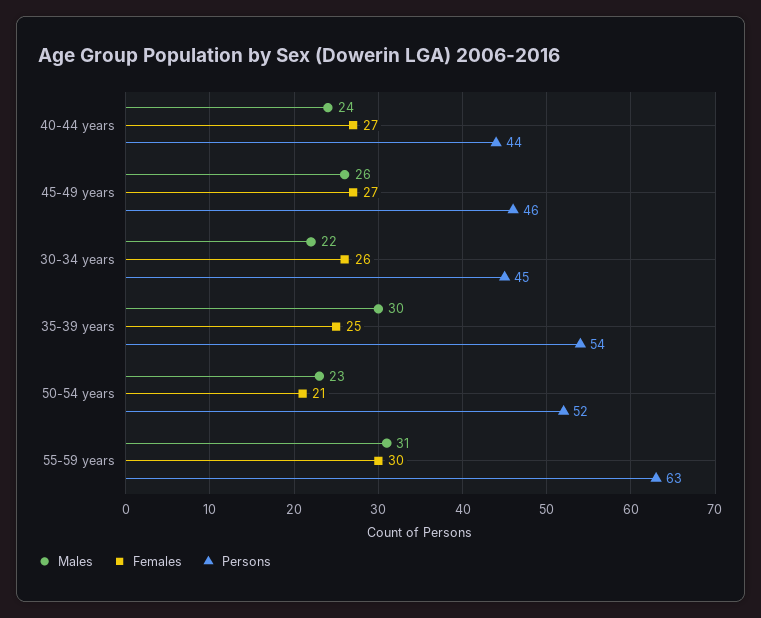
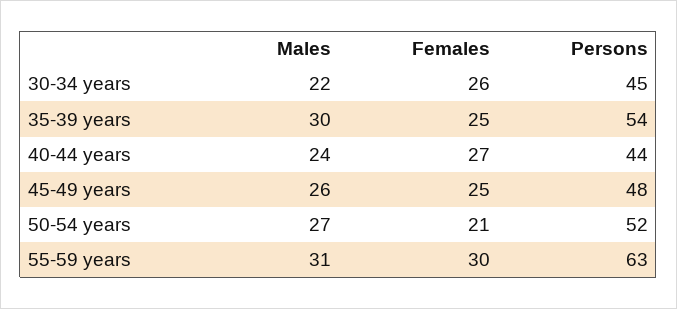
Females, 45-49 years: 27 -> 25
Persons, 45-49 years: 46 -> 48
Males, 50-54 years: 23 -> 27

